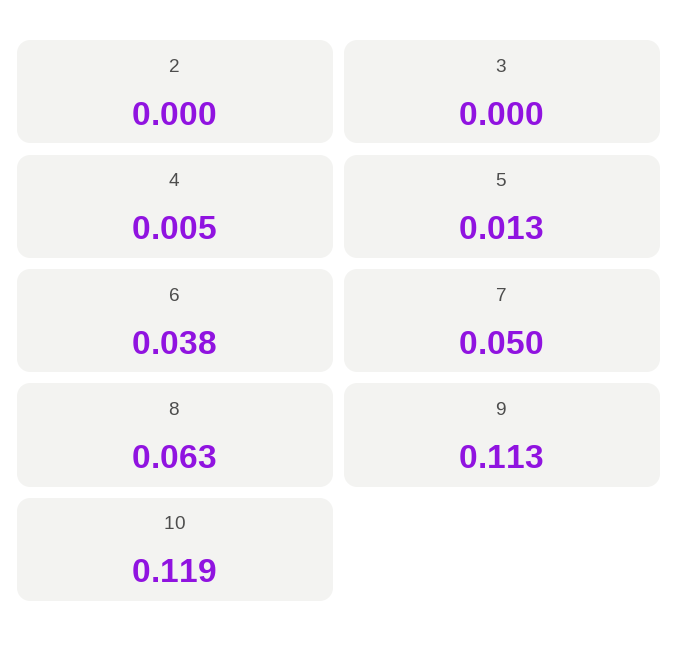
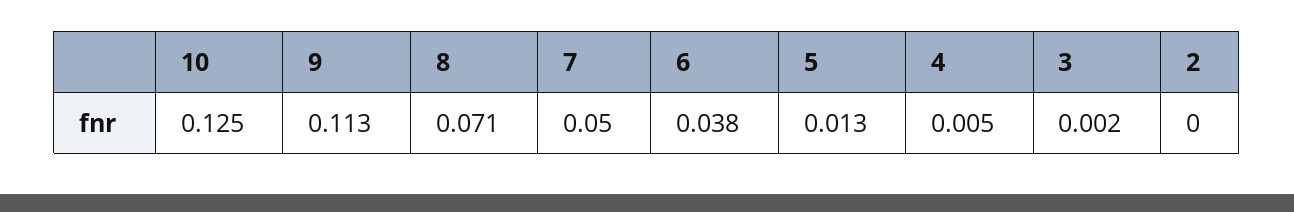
3: 0 -> 0.002
8: 0.063 -> 0.071
10: 0.119 -> 0.125

